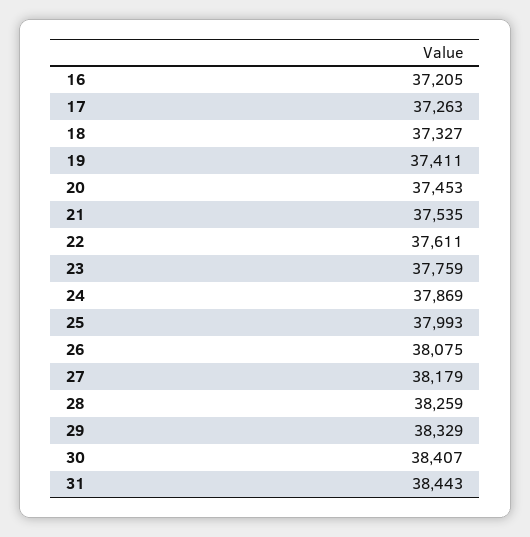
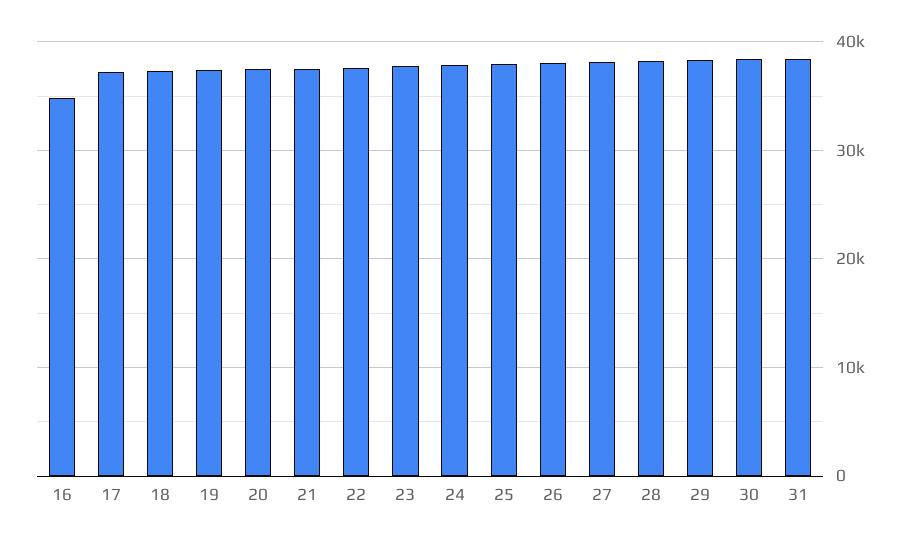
16: 37205 -> 35000

